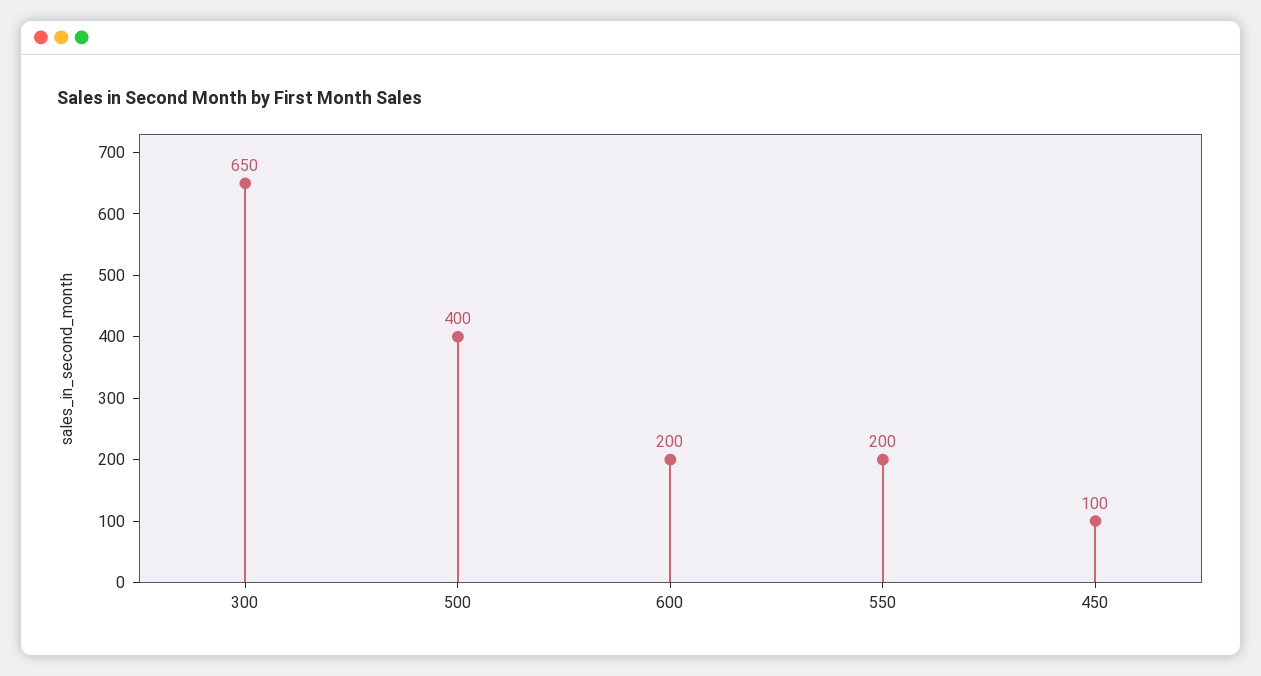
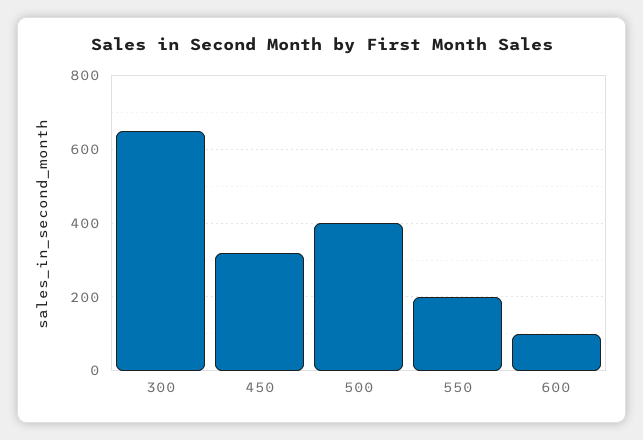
600: 200 -> 100
450: 100 -> 320

